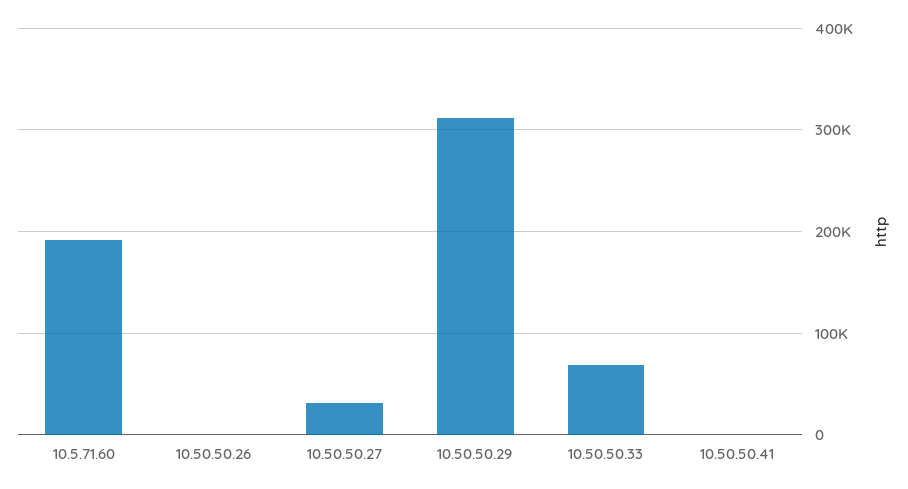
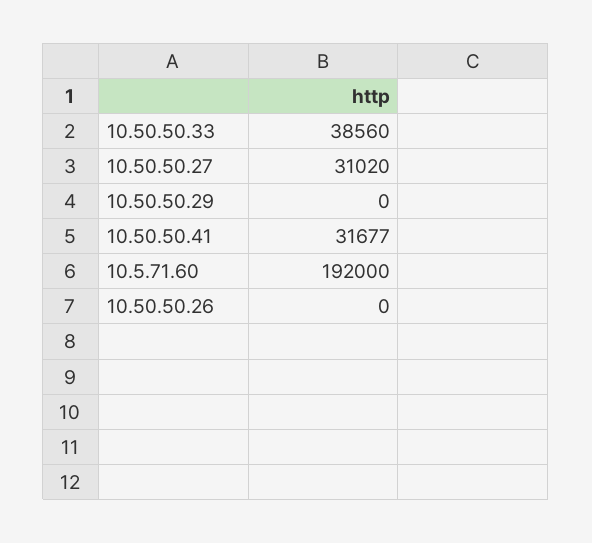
10.50.50.29: 310000 -> 0
10.50.50.33: 70000 -> 38560
10.50.50.41: 0 -> 31677

